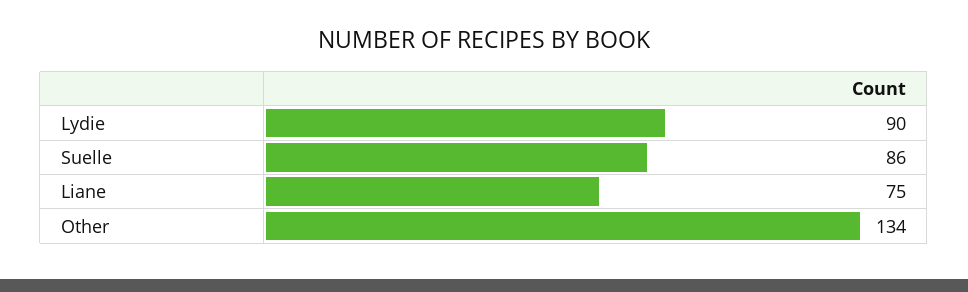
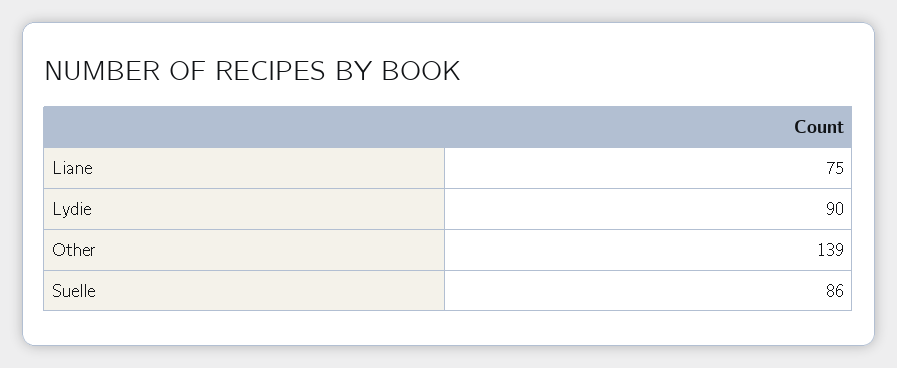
Other: 134 -> 139

